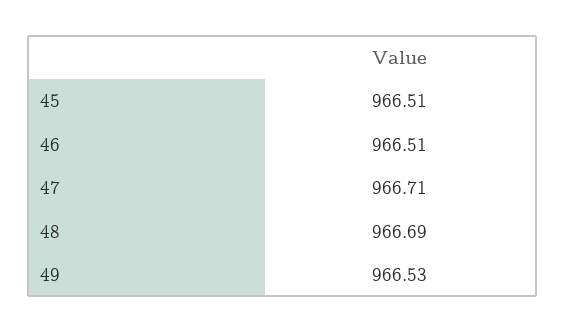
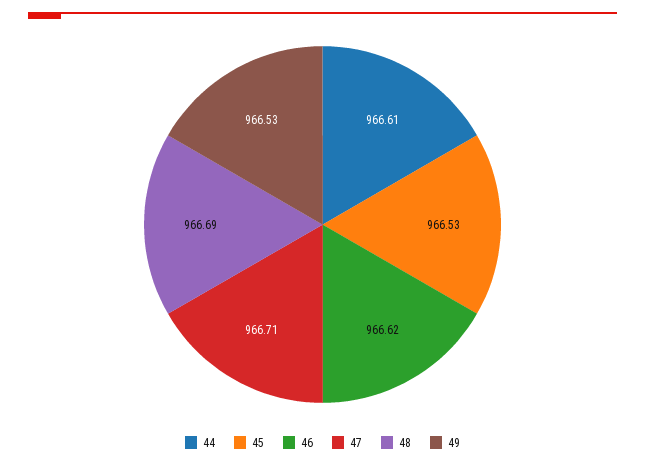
45: 966.51 -> 966.53
46: 966.51 -> 966.62
44: none -> 966.61

